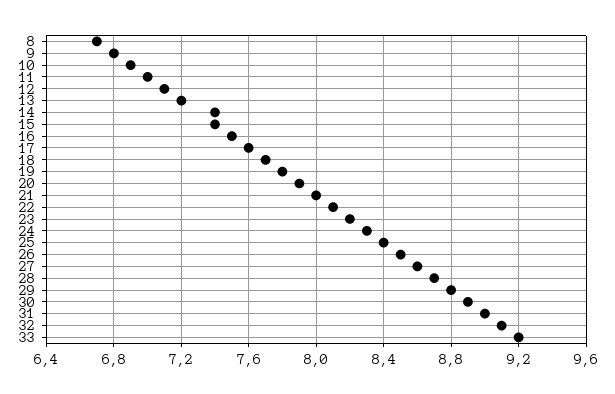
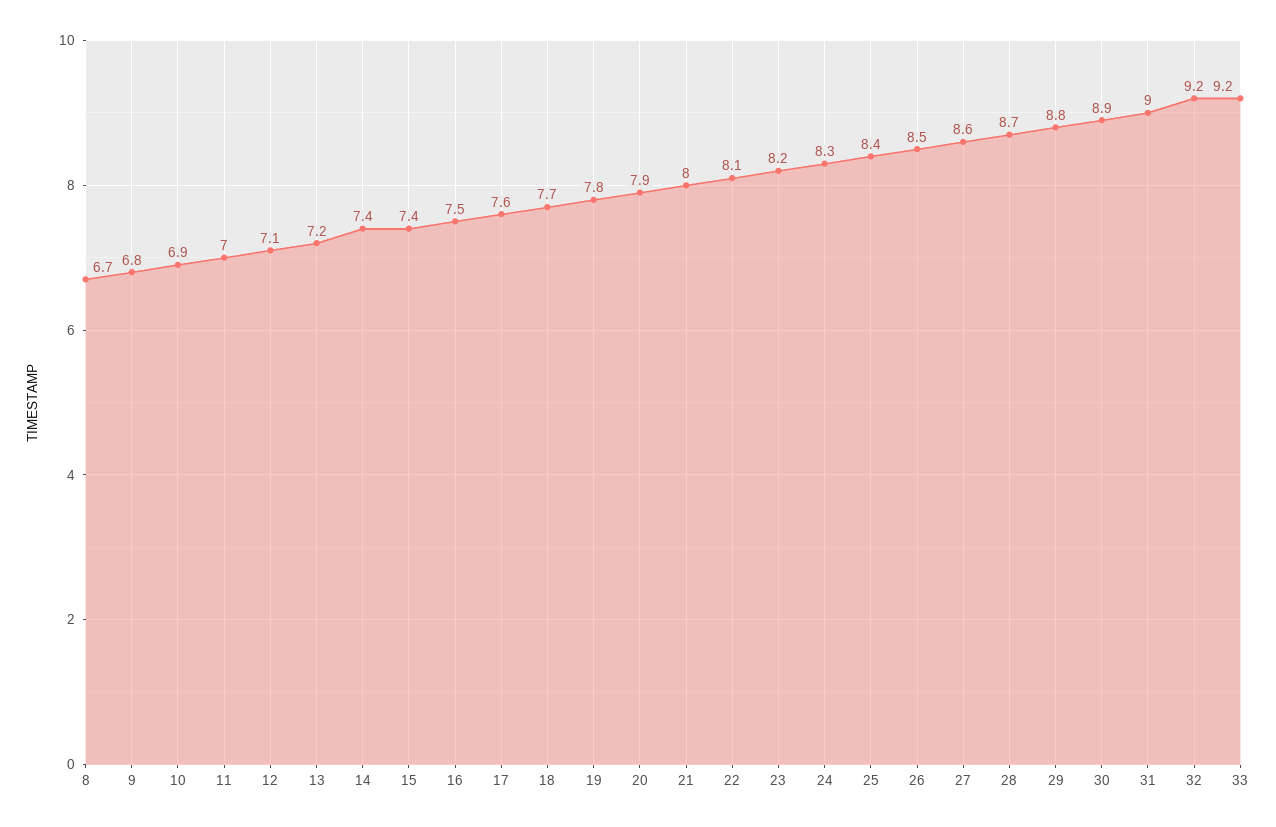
32: 9.1 -> 9.2

